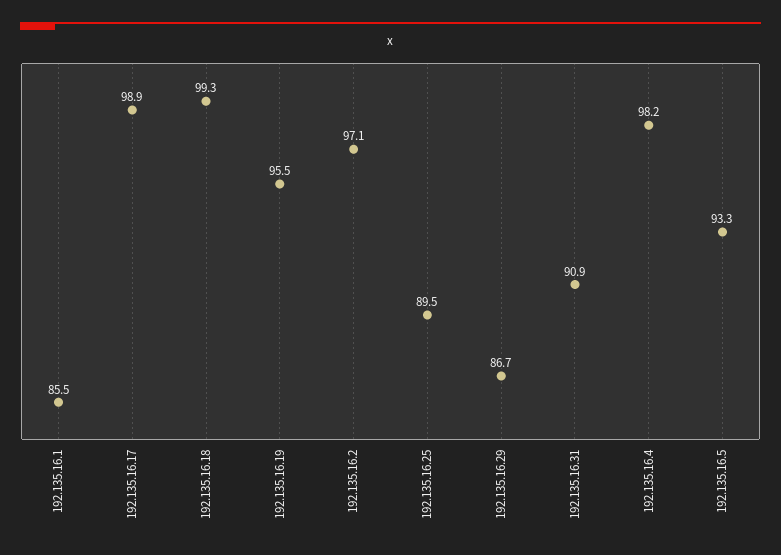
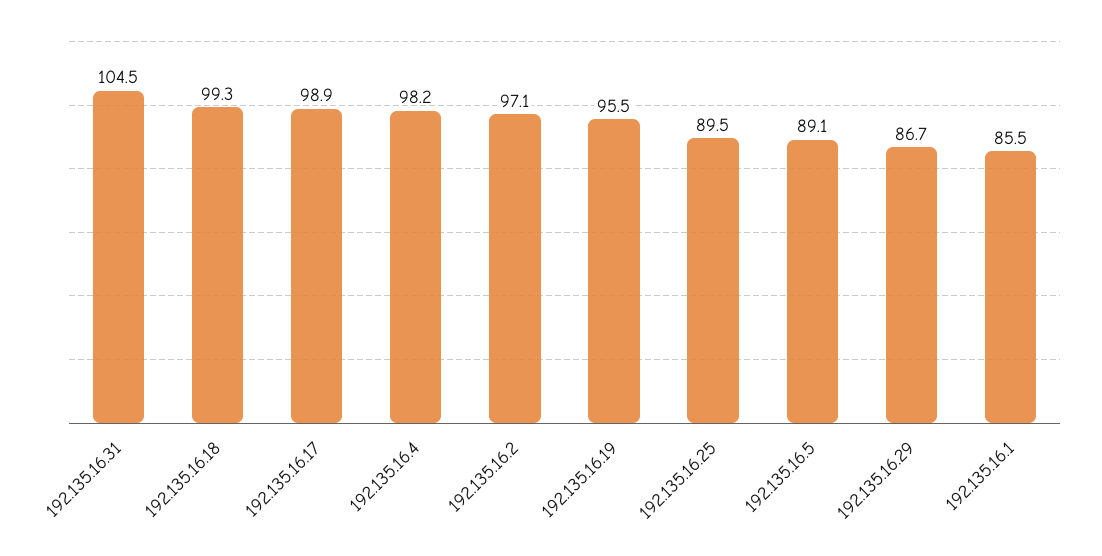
192.135.16.31: 90.9 -> 104.5
192.135.16.5: 93.3 -> 89.1

